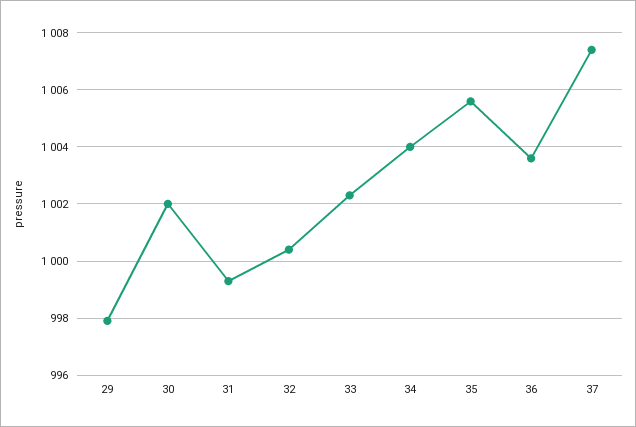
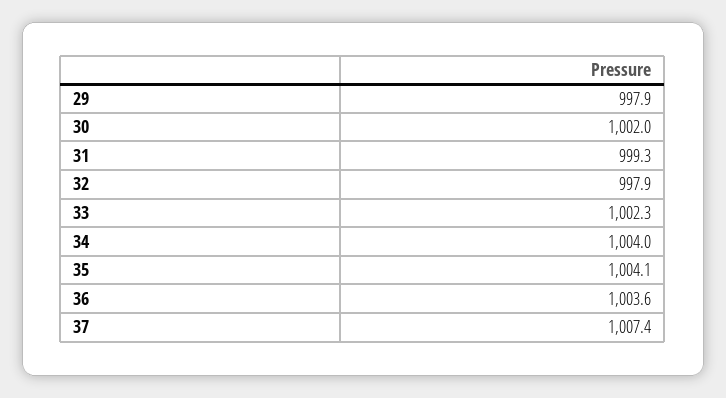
32: 1000.5 -> 997.9
35: 1005.5 -> 1004.1

